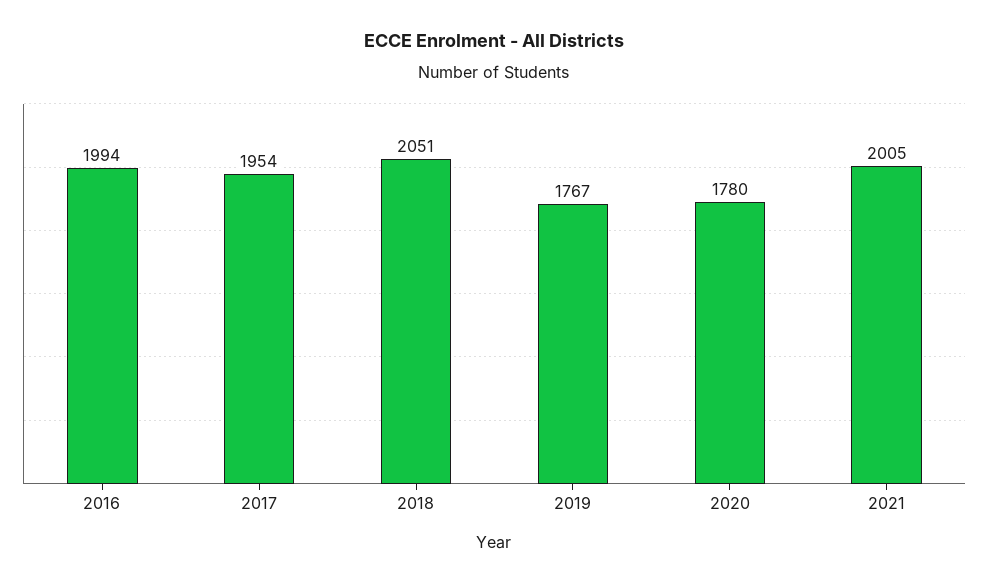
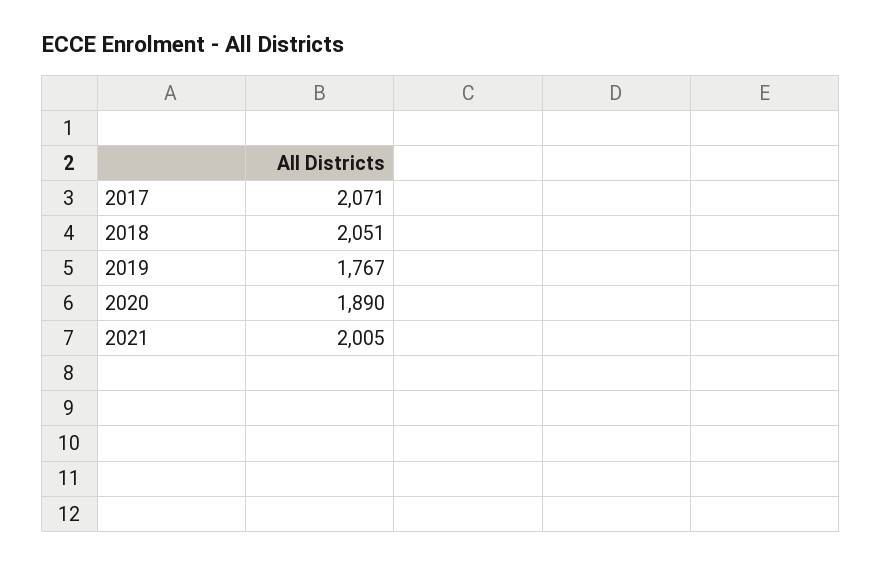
2016: 1994 -> none
2017: 1954 -> 2071
2020: 1780 -> 1890

